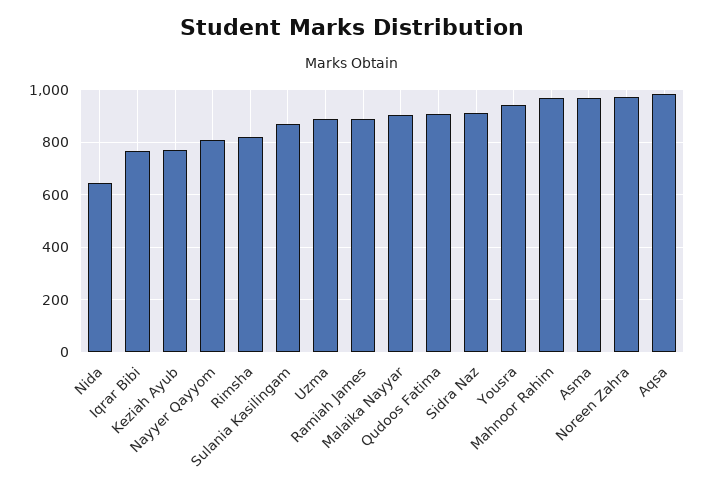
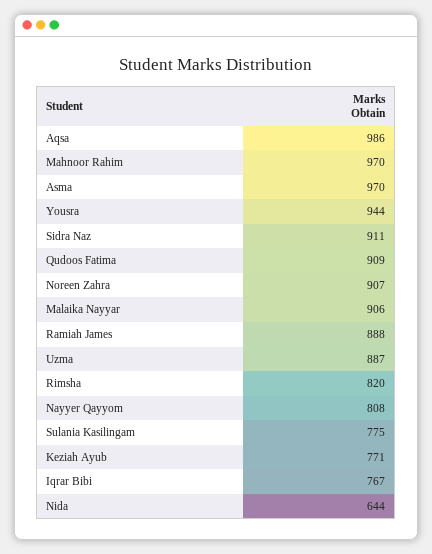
Sulania Kasilingam: 875 -> 775
Noreen Zahra: 975 -> 907

